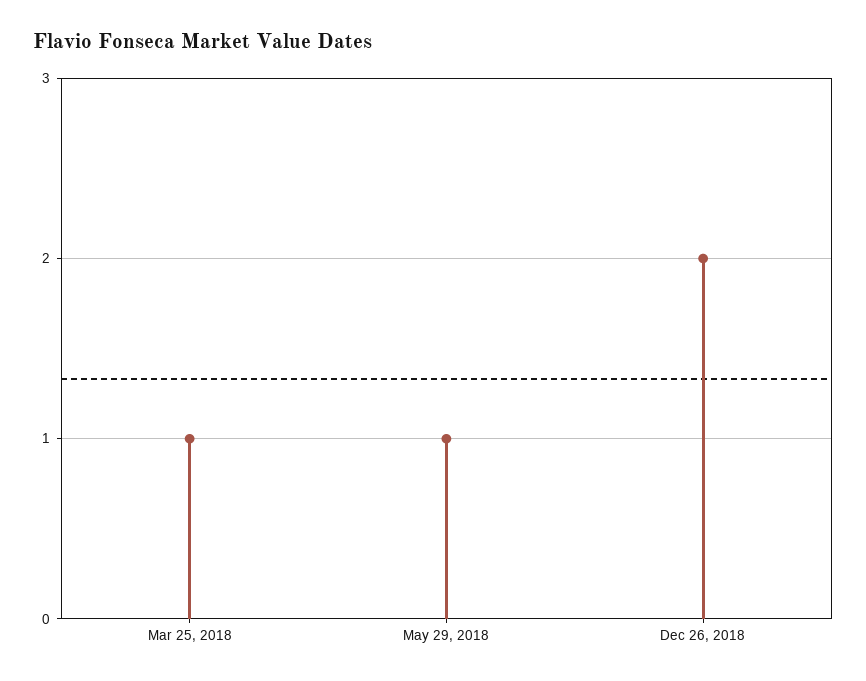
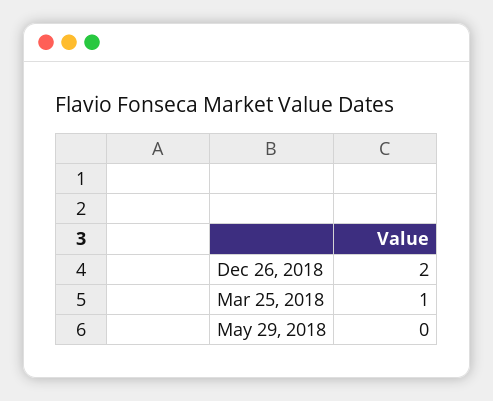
May 29, 2018: 1 -> 0

